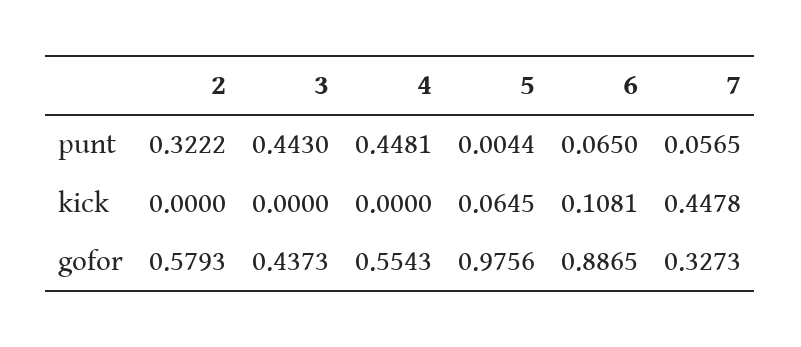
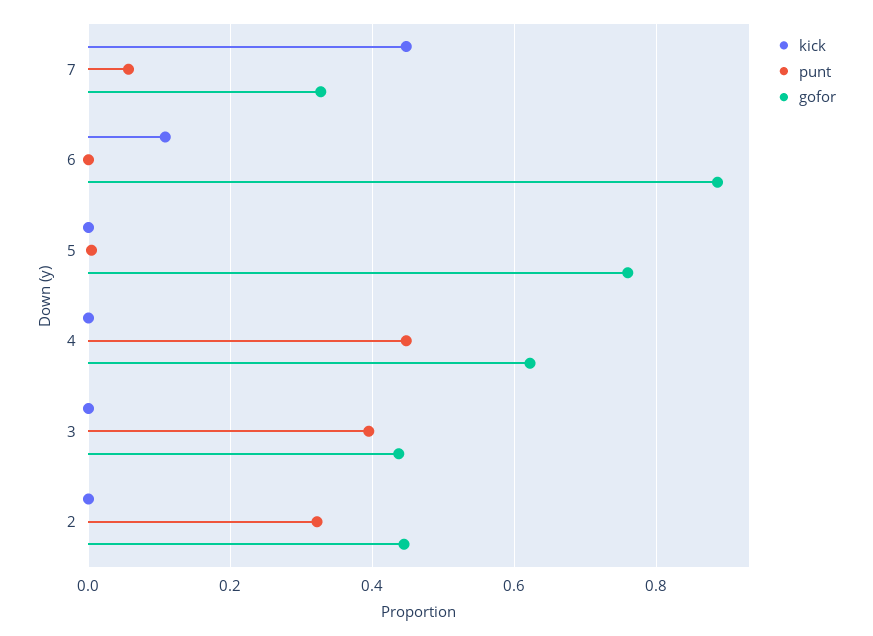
punt, 3: 0.443 -> 0.4
punt, 6: 0.065 -> 0
kick, 5: 0.0645 -> 0
gofor, 2: 0.5793 -> 0.44
gofor, 4: 0.5543 -> 0.62
gofor, 5: 0.9756 -> 0.76

